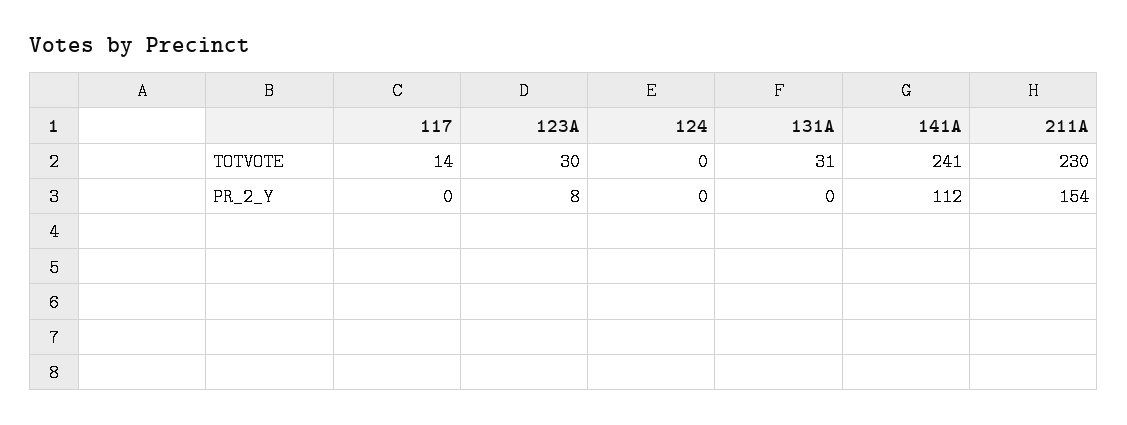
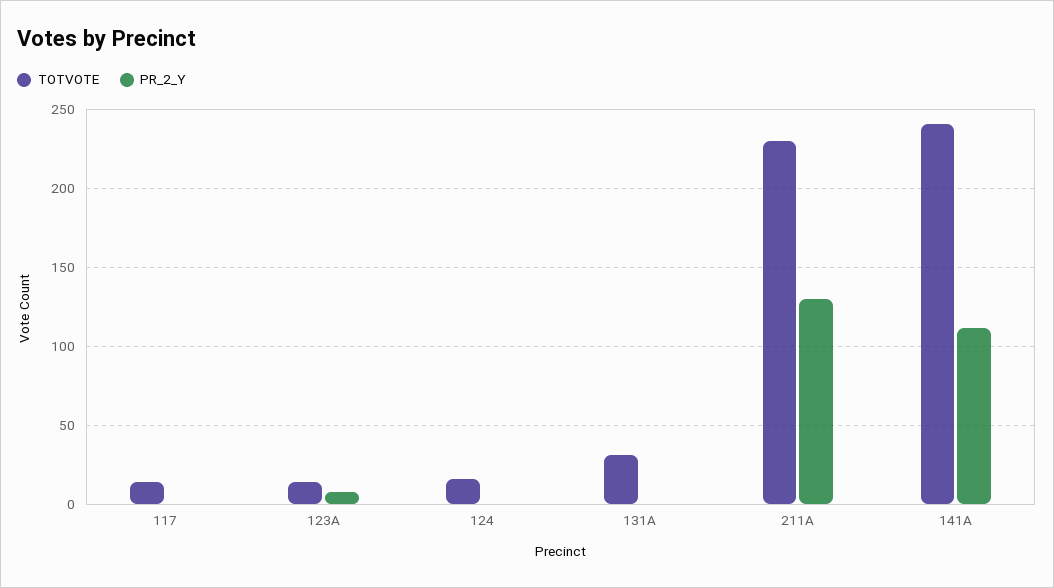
TOTVOTE, 123A: 30 -> 15
TOTVOTE, 124: 0 -> 15
PR_2_Y, 211A: 154 -> 130

